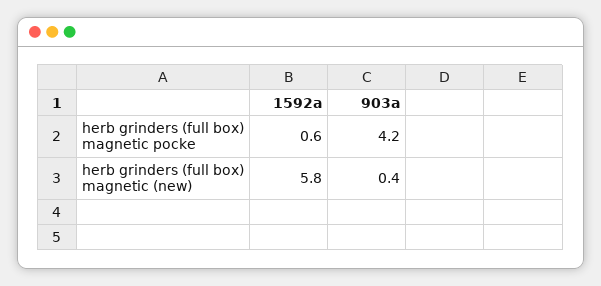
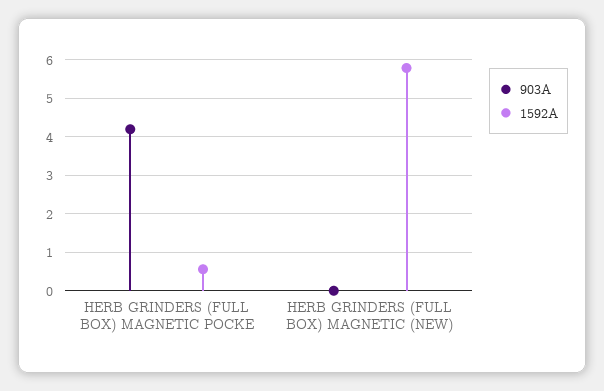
903a, herb grinders (full box) magnetic (new): 0.4 -> 0

